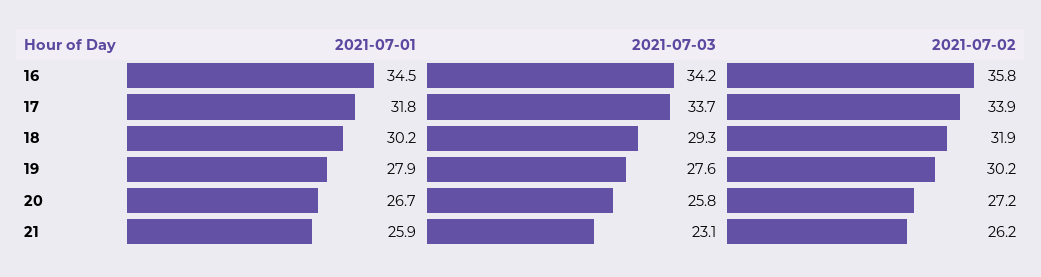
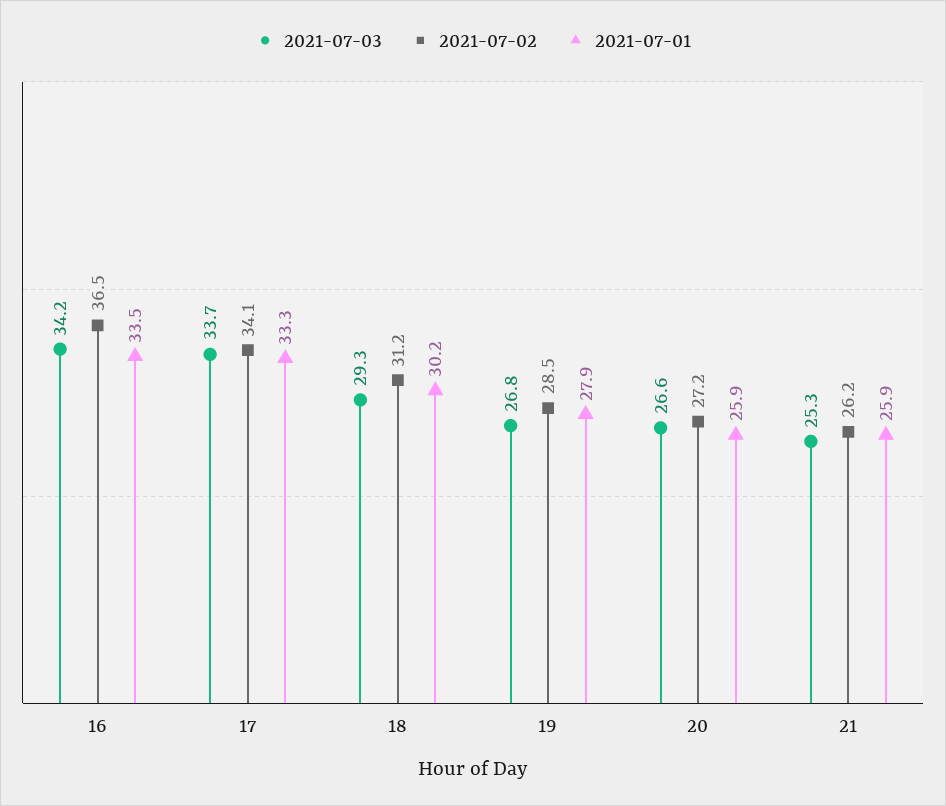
2021-07-01, 16: 34.5 -> 33.5
2021-07-02, 16: 35.8 -> 36.5
2021-07-01, 17: 31.8 -> 33.3
2021-07-02, 17: 33.9 -> 34.1
2021-07-02, 18: 31.9 -> 31.2
2021-07-03, 19: 27.6 -> 26.8
2021-07-02, 19: 30.2 -> 28.5
2021-07-01, 20: 26.7 -> 25.9
2021-07-03, 20: 25.8 -> 26.6
2021-07-03, 21: 23.1 -> 25.3

